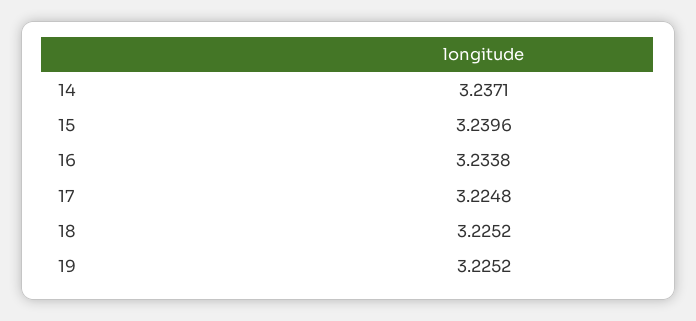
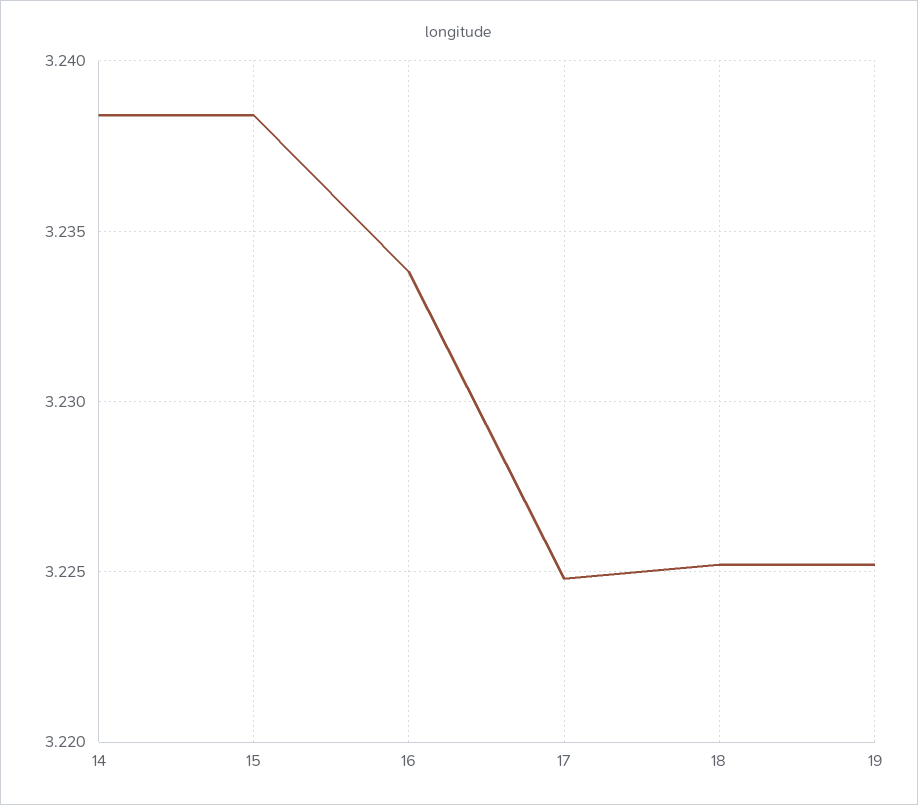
14: 3.2371 -> 3.2385
15: 3.2396 -> 3.2385

